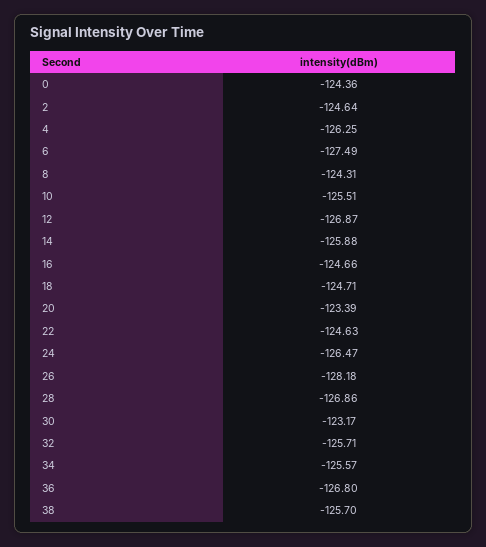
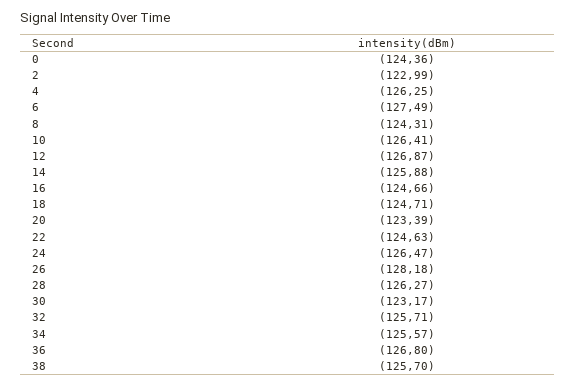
2: -124.64 -> -122.99
10: -125.51 -> -126.41
28: -126.86 -> -126.27

